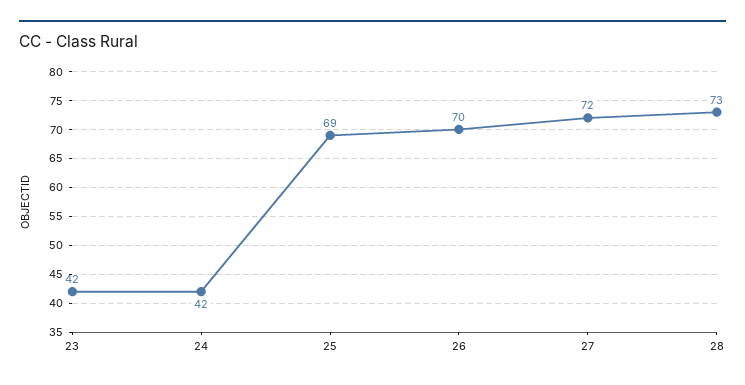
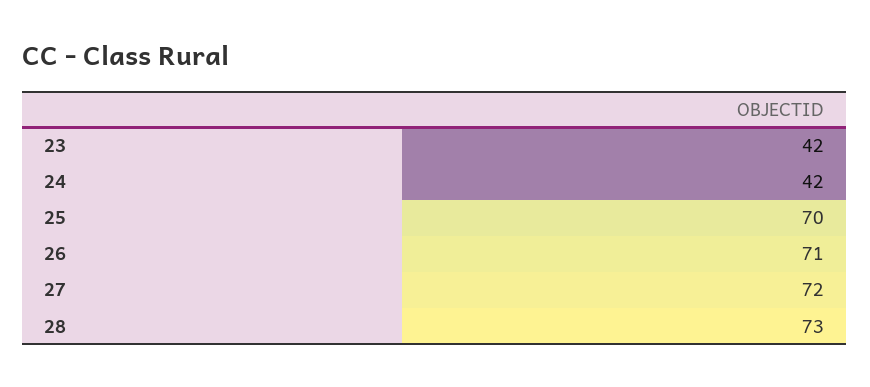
25: 69 -> 70
26: 70 -> 71

